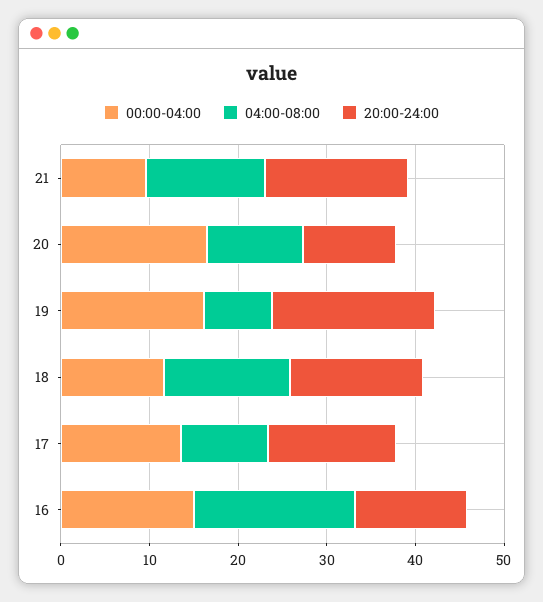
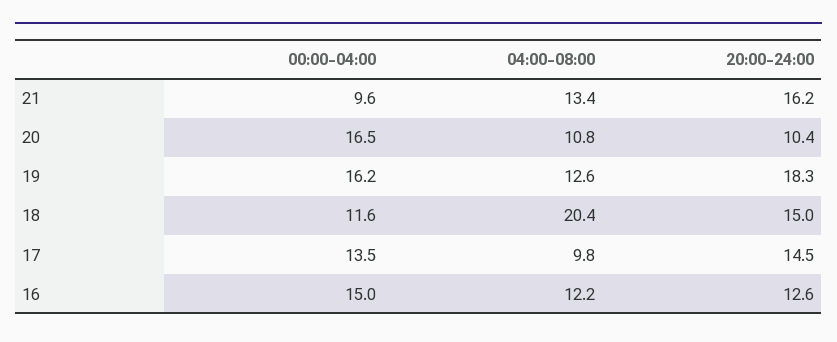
04:00-08:00, 19: 8 -> 12.6
04:00-08:00, 18: 14 -> 20.4
04:00-08:00, 16: 18 -> 12.2

